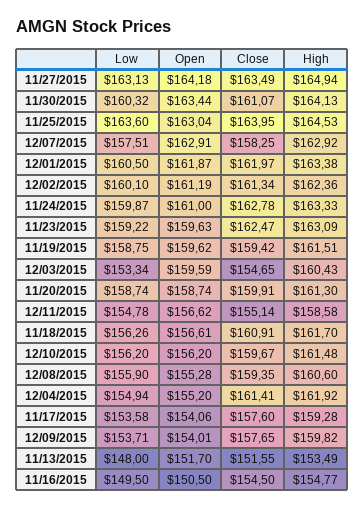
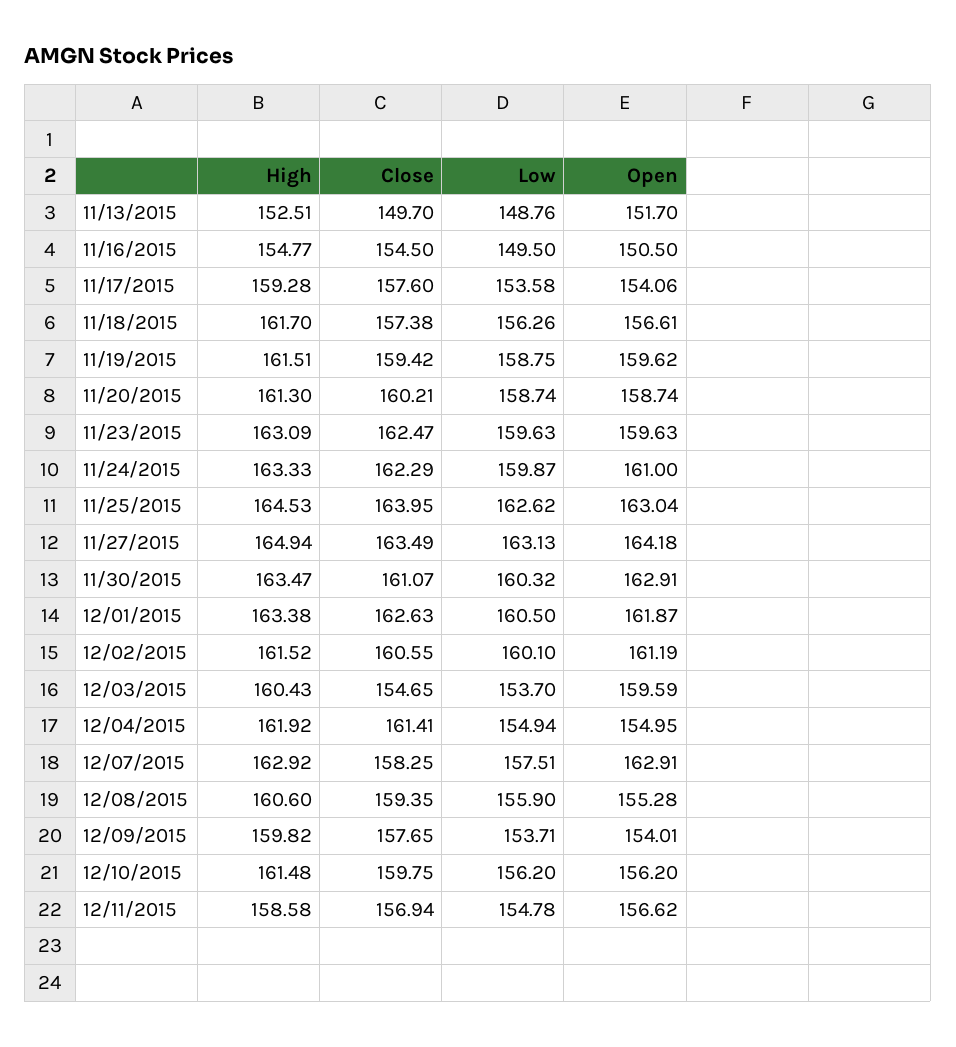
Open, 11/30/2015: 163.44 -> 162.91
High, 11/30/2015: 164.13 -> 163.47
Low, 11/25/2015: 163.6 -> 162.62
Close, 12/01/2015: 161.97 -> 162.63
Close, 12/02/2015: 161.34 -> 160.55
High, 12/02/2015: 162.36 -> 161.52
Close, 11/24/2015: 162.78 -> 162.29
Low, 11/23/2015: 159.22 -> 159.63
Low, 12/03/2015: 153.34 -> 153.7
Close, 11/20/2015: 159.91 -> 160.21
Close, 12/11/2015: 155.14 -> 156.94
Close, 11/18/2015: 160.91 -> 157.38
Close, 12/10/2015: 159.67 -> 159.75
Open, 12/04/2015: 155.2 -> 154.95
Low, 11/13/2015: 148 -> 148.76
Close, 11/13/2015: 151.55 -> 149.7
High, 11/13/2015: 153.49 -> 152.51

